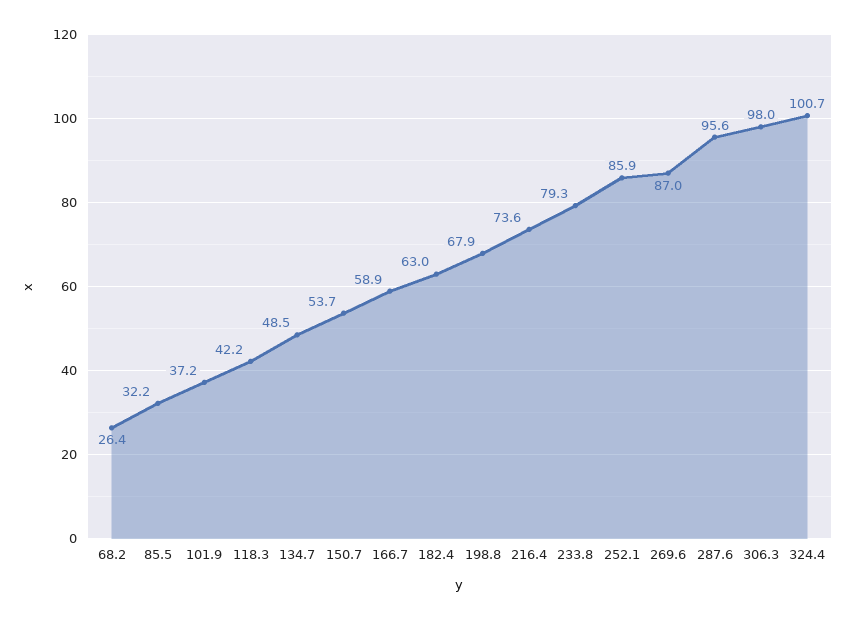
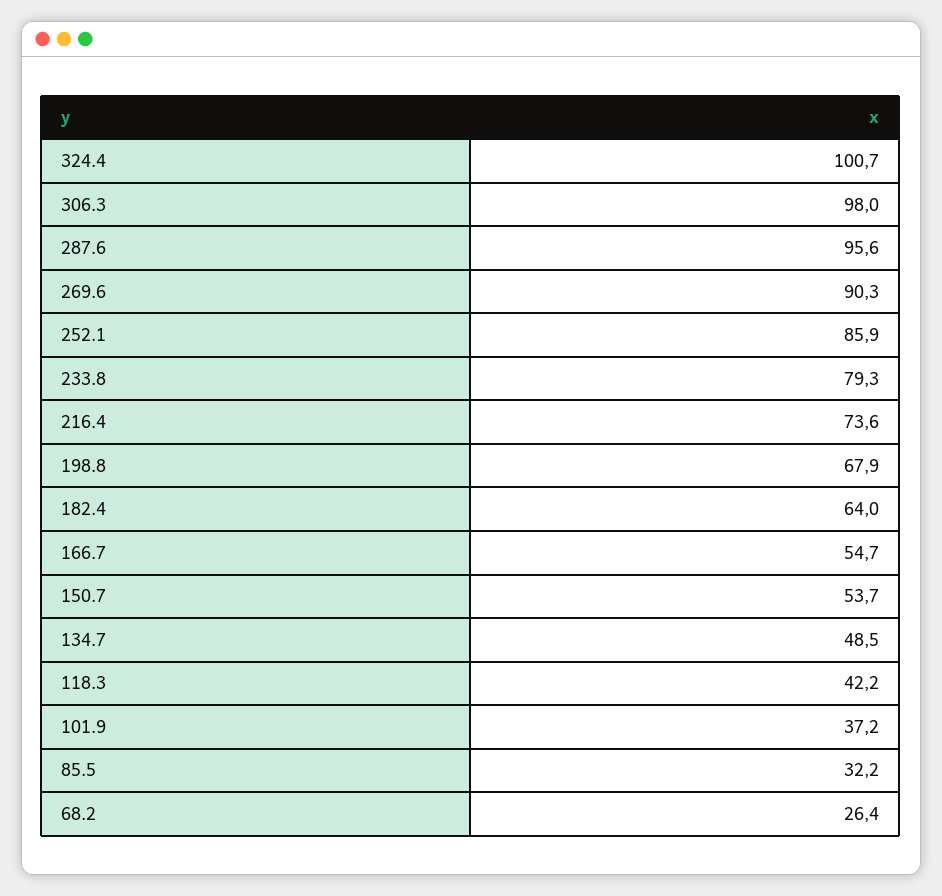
166.7: 58.9 -> 54.7
182.4: 63 -> 64
269.6: 87 -> 90.3

